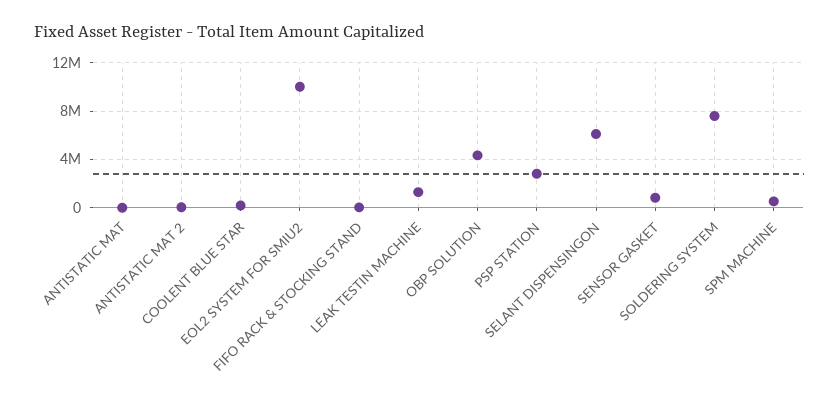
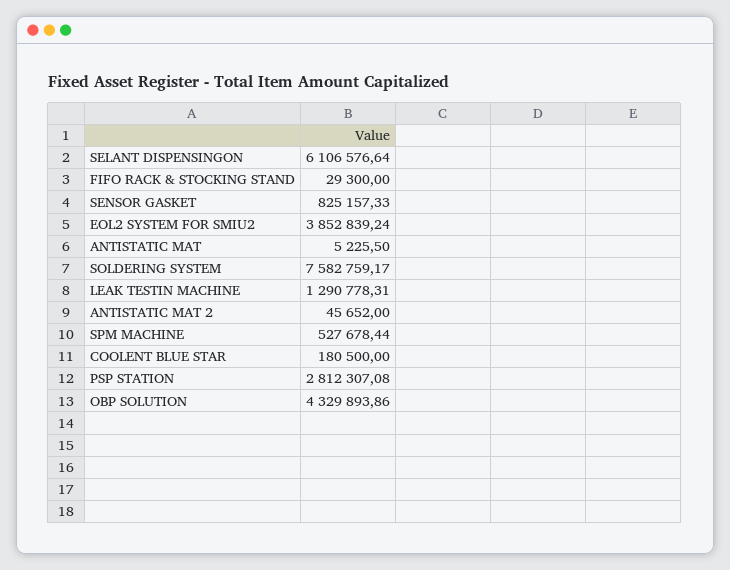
EOL2 SYSTEM FOR SMIU2: 10000000 -> 3852839.24

